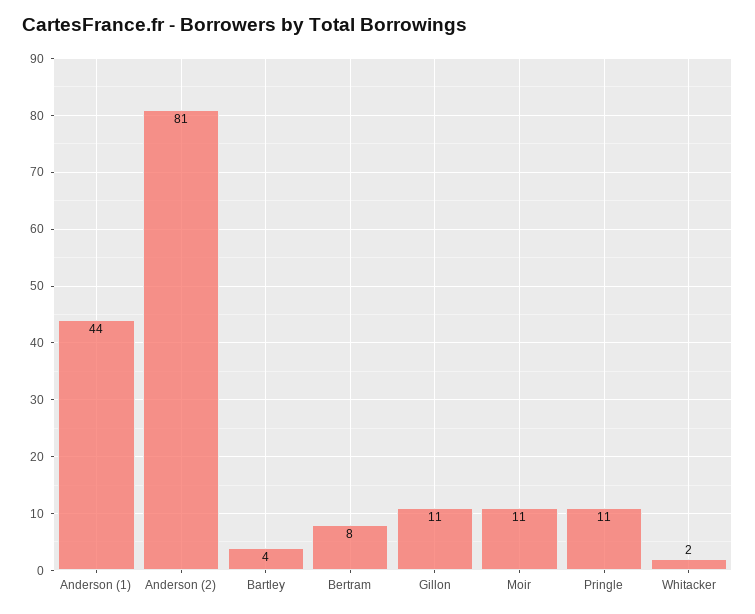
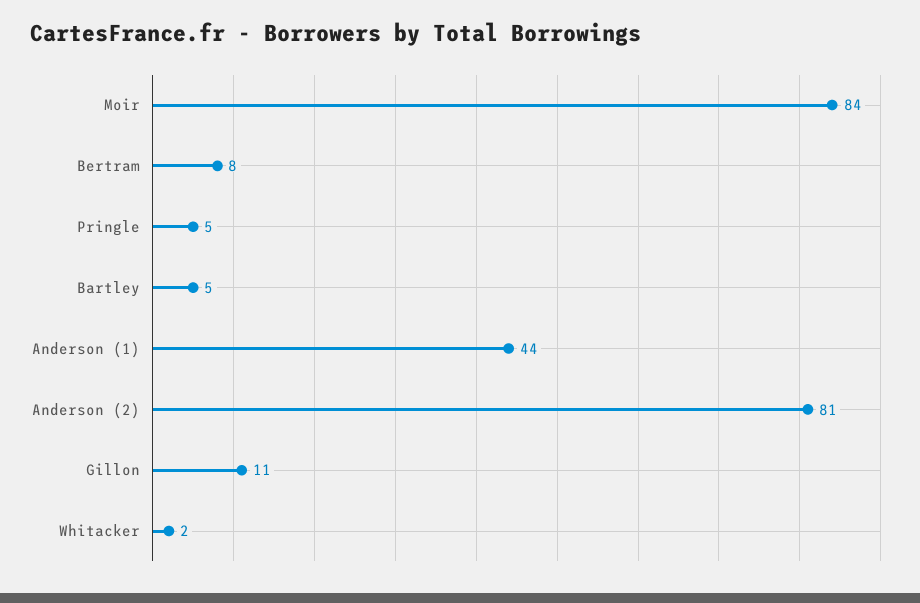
Bartley: 4 -> 5
Moir: 11 -> 84
Pringle: 11 -> 5

